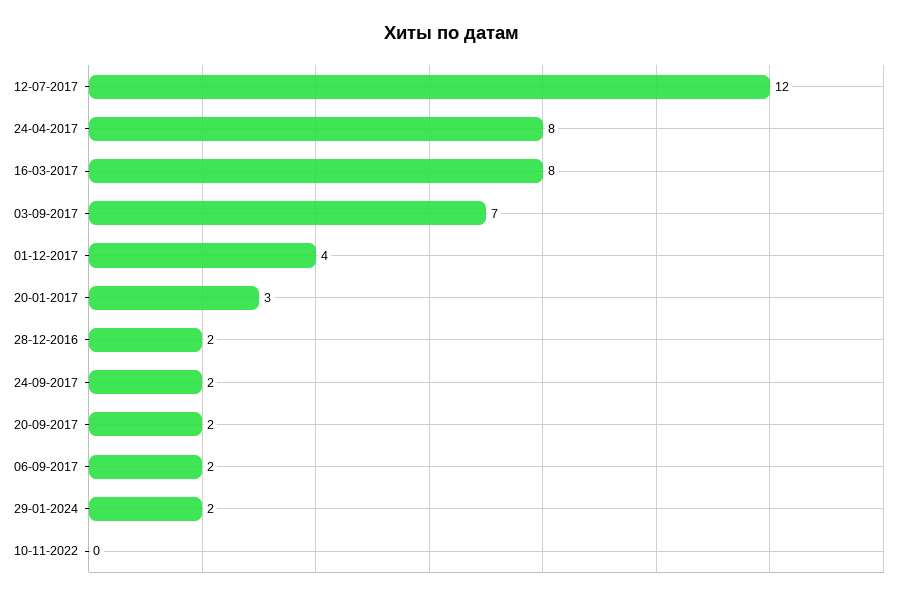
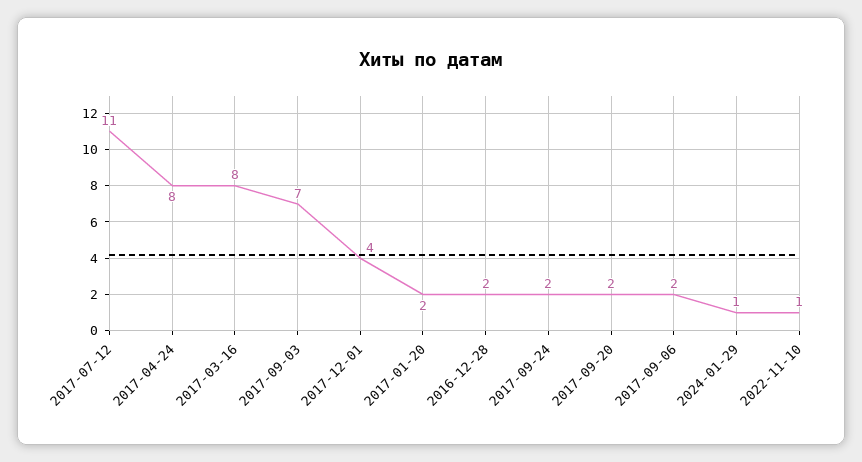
12-07-2017: 12 -> 11
20-01-2017: 3 -> 2
29-01-2024: 2 -> 1
10-11-2022: 0 -> 1

